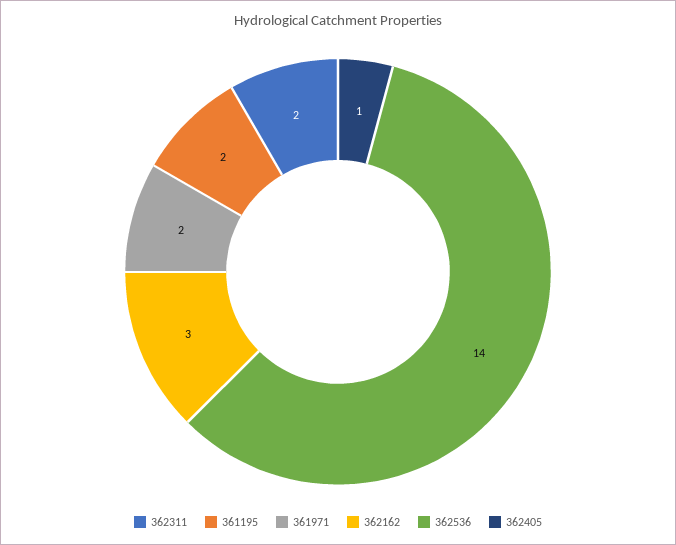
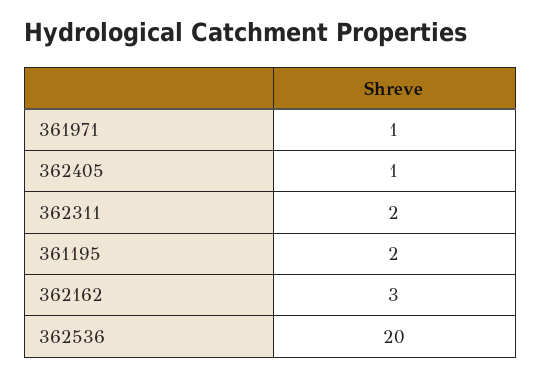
361971: 2 -> 1
362536: 14 -> 20

